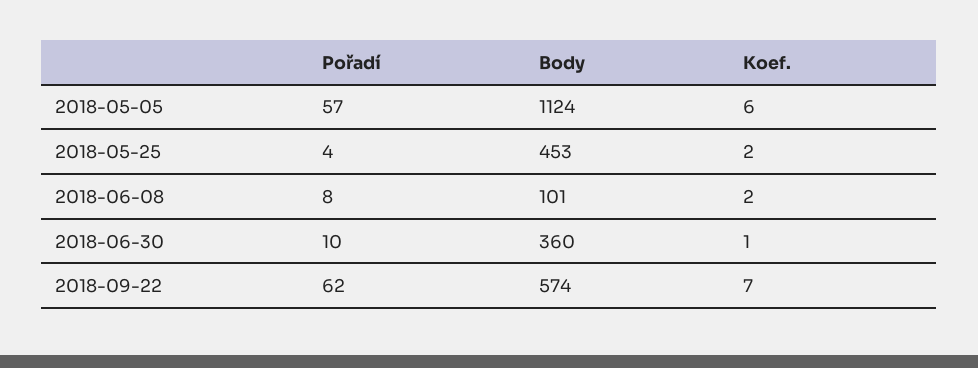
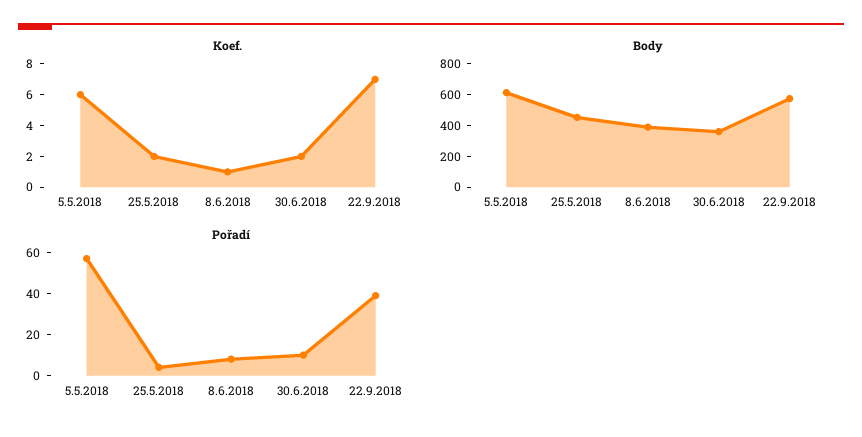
Body, 2018-05-05: 1124 -> 600
Body, 2018-06-08: 101 -> 400
Koef., 2018-06-08: 2 -> 1
Koef., 2018-06-30: 1 -> 2
Pořadí, 2018-09-22: 62 -> 40

